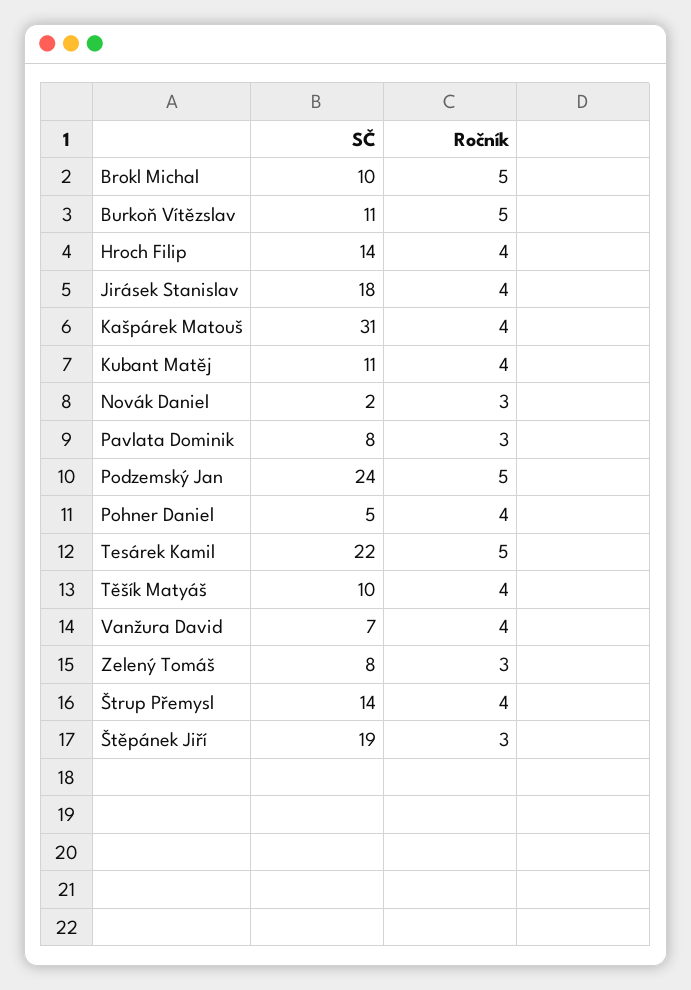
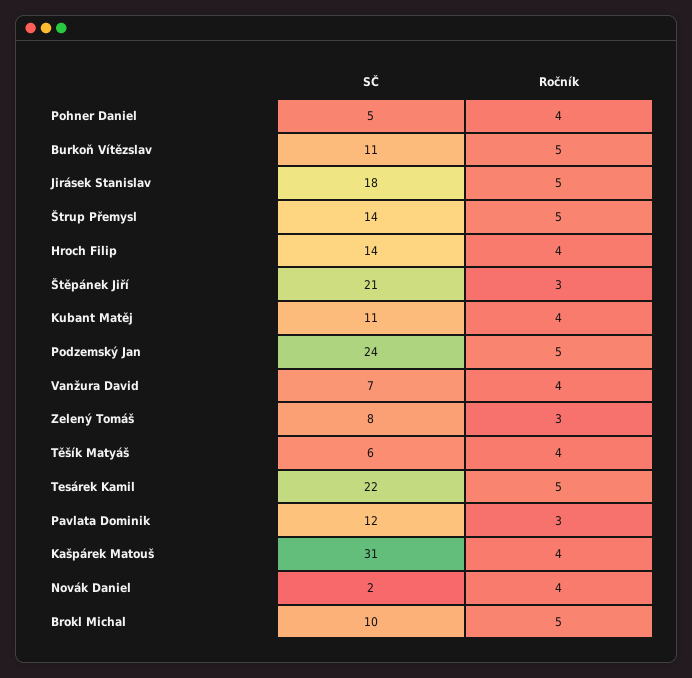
Ročník, Jirásek Stanislav: 4 -> 5
Ročník, Novák Daniel: 3 -> 4
SČ, Pavlata Dominik: 8 -> 12
SČ, Těšík Matyáš: 10 -> 6
Ročník, Štrup Přemysl: 4 -> 5
SČ, Štěpánek Jiří: 19 -> 21

